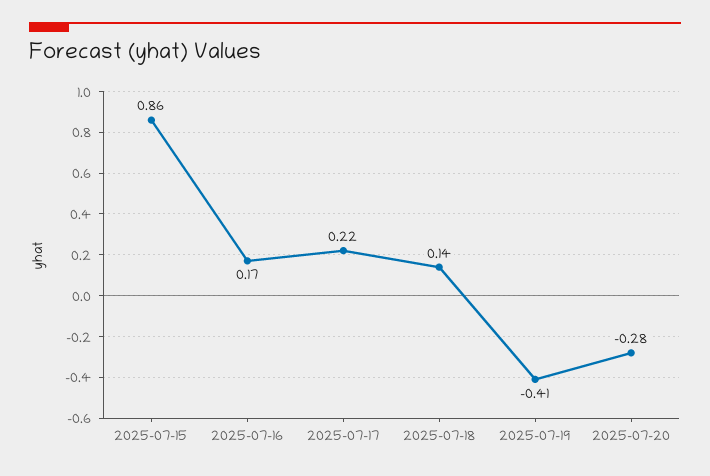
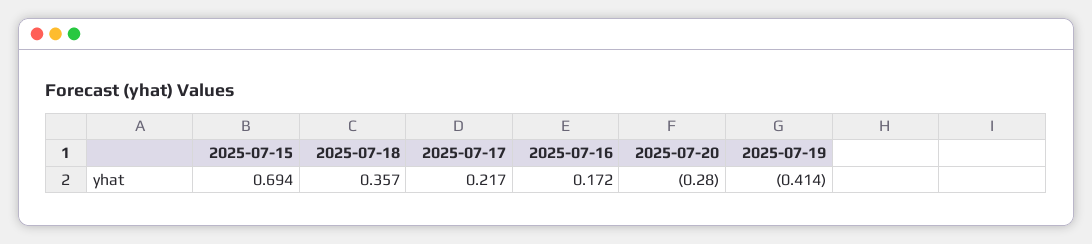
2025-07-15: 0.86 -> 0.694
2025-07-18: 0.14 -> 0.357

